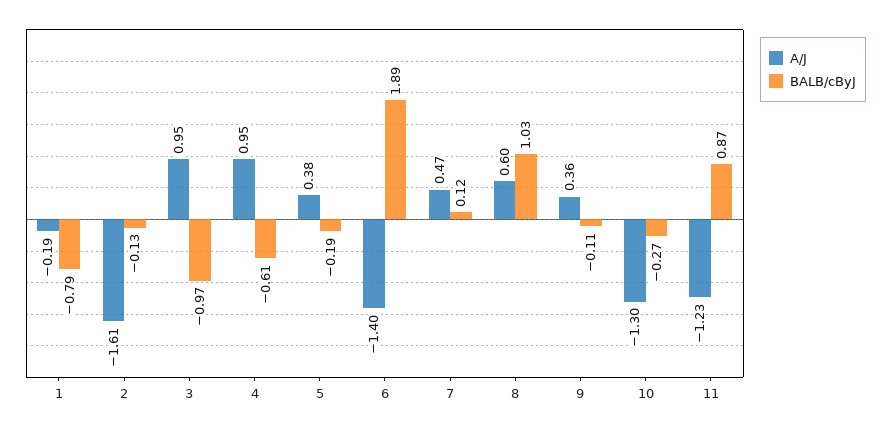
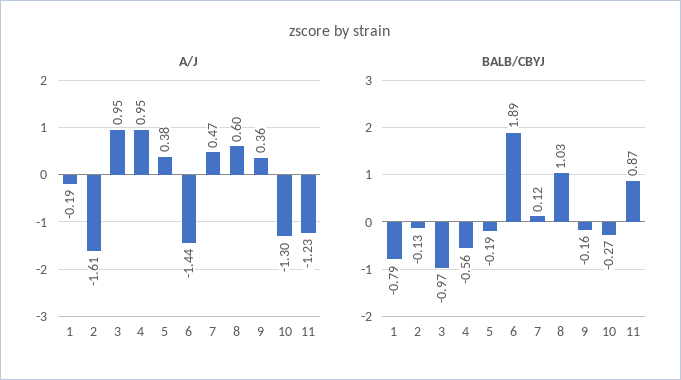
BALB/cByJ, 4: -0.61 -> -0.56
A/J, 6: -1.4 -> -1.44
BALB/cByJ, 9: -0.11 -> -0.16

